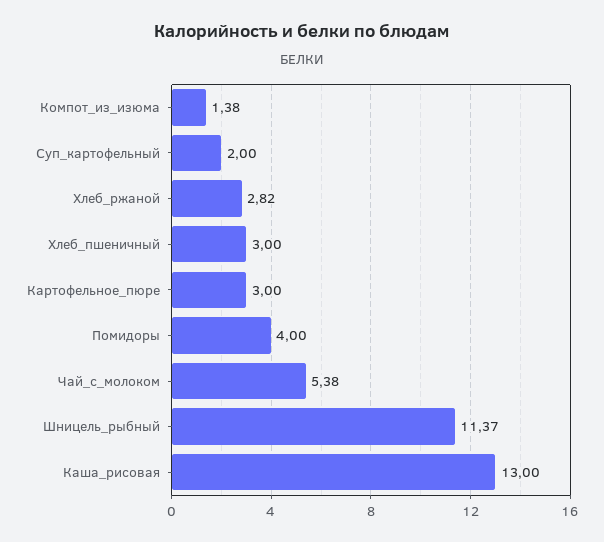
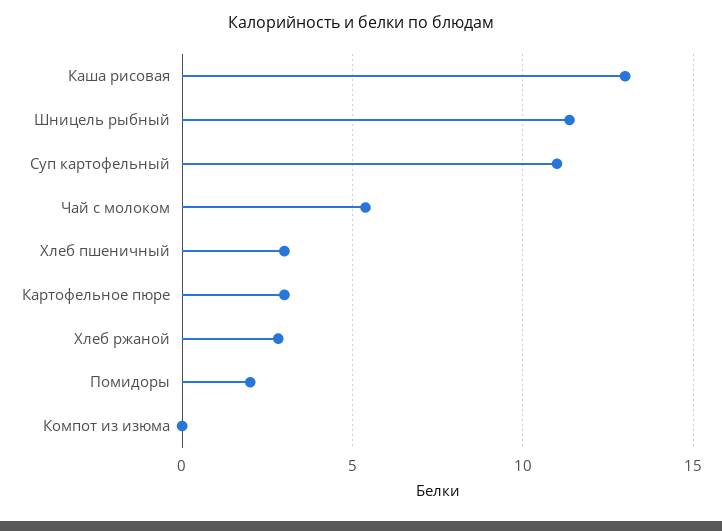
Компот_из_изюма: 1.38 -> 0
Суп_картофельный: 2 -> 11
Помидоры: 4 -> 2

